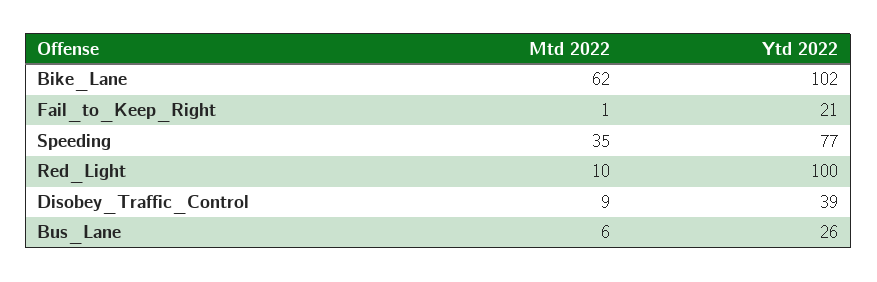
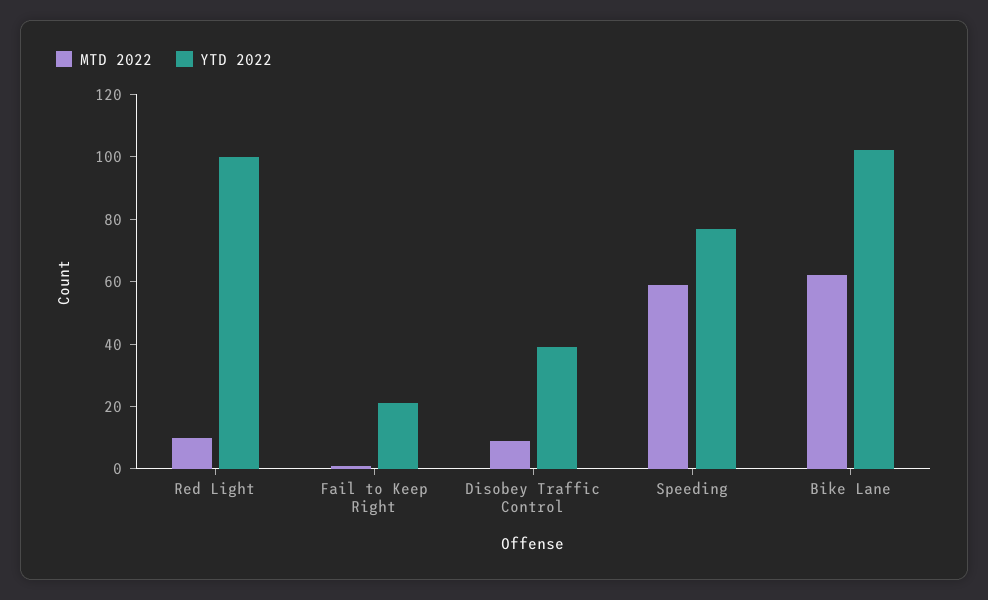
Mtd 2022, Speeding: 35 -> 60
Mtd 2022, Bus_Lane: 6 -> none
Ytd 2022, Bus_Lane: 26 -> none

